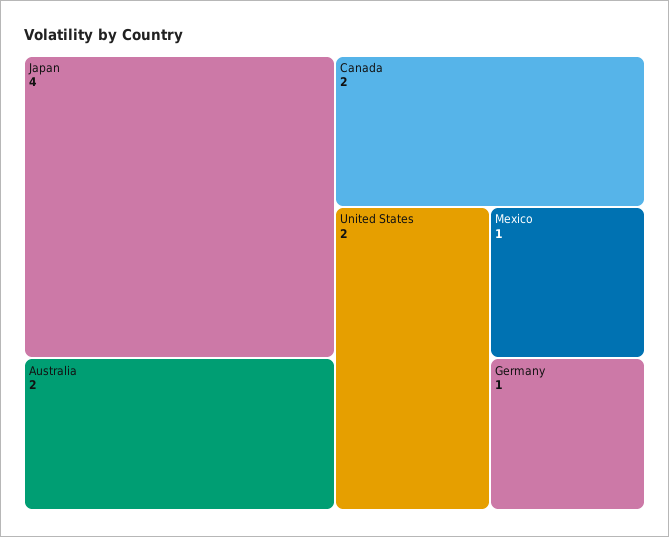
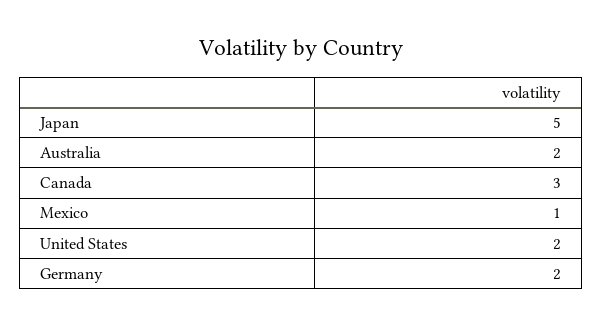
Japan: 4 -> 5
Canada: 2 -> 3
Germany: 1 -> 2

